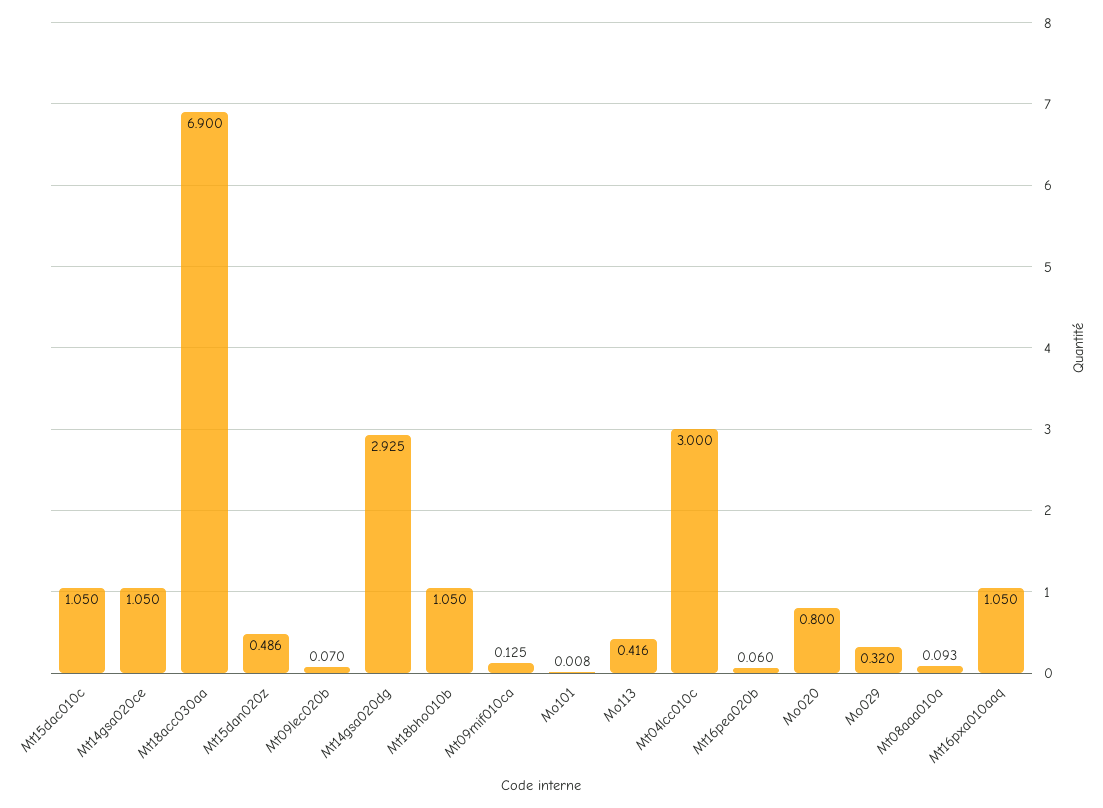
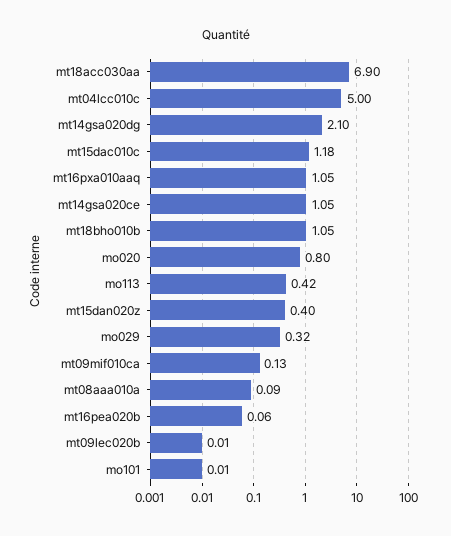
Mt15dac010c: 1.05 -> 1.18
Mt15dan020z: 0.486 -> 0.4
Mt09lec020b: 0.07 -> 0.01
Mt14gsa020dg: 2.925 -> 2.1
Mt04lcc010c: 3 -> 5

